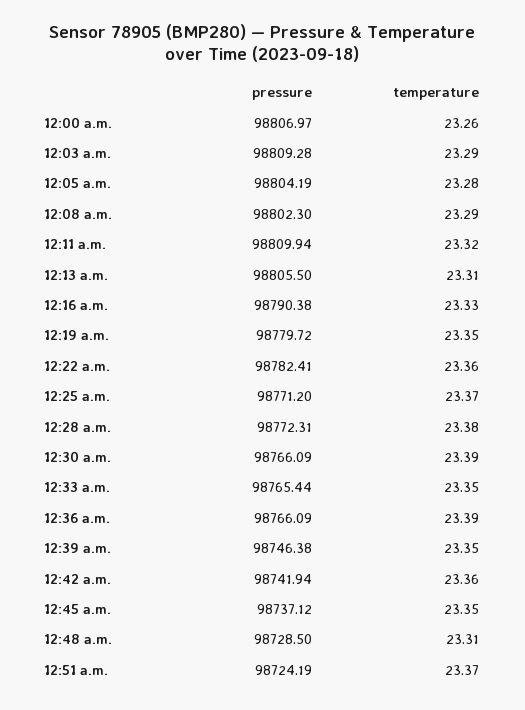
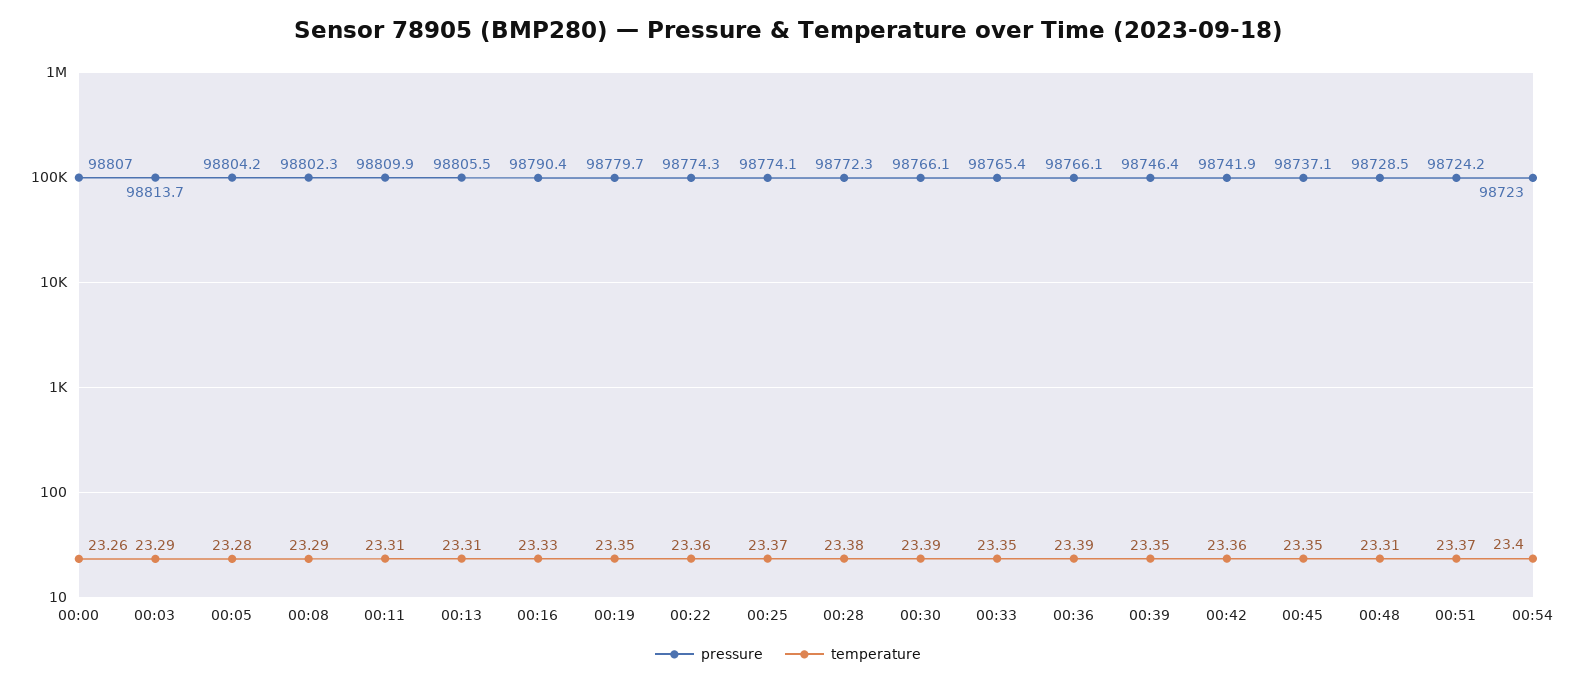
pressure, 12:03 a.m.: 98809.28 -> 98813.7
temperature, 12:11 a.m.: 23.32 -> 23.31
pressure, 12:22 a.m.: 98782.41 -> 98774.3
pressure, 12:25 a.m.: 98771.2 -> 98774.1
pressure, 00:54: none -> 98723
temperature, 00:54: none -> 23.4

